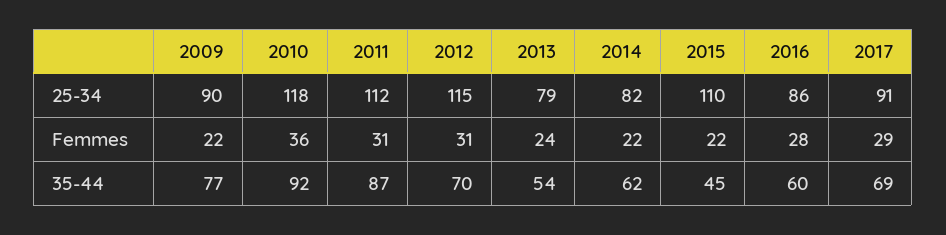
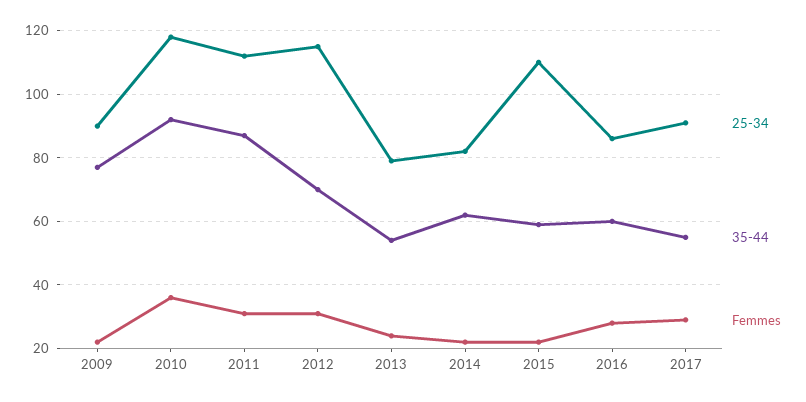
35-44, 2015: 45 -> 60
35-44, 2017: 69 -> 55

